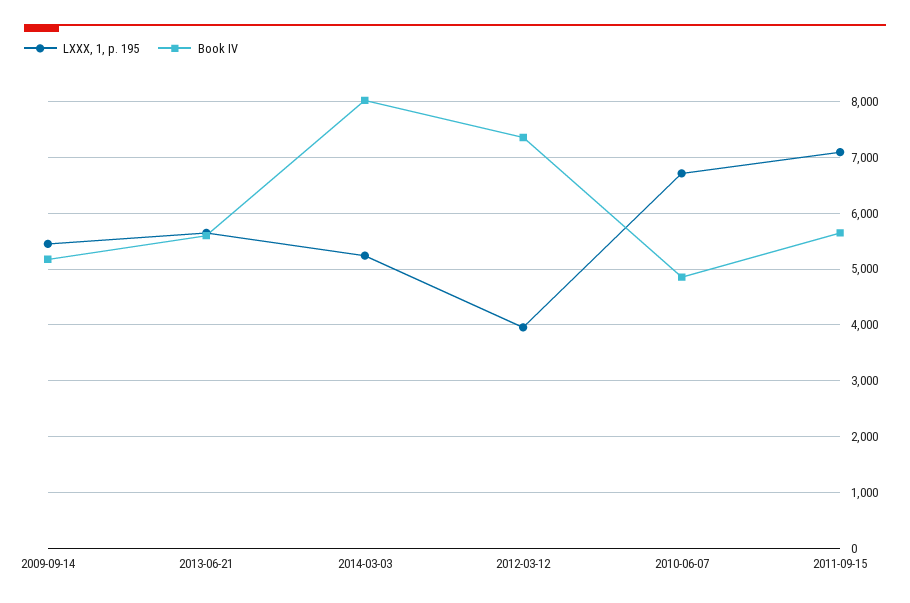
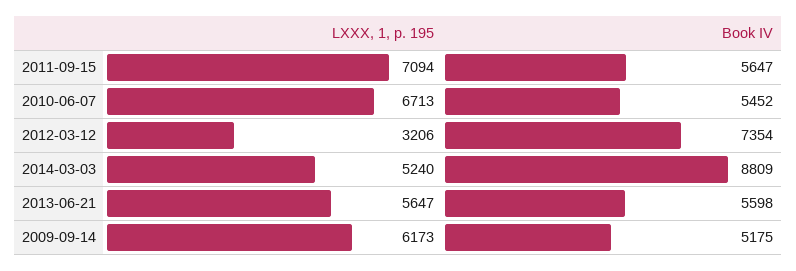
LXXX, 1, p. 195, 2009-09-14: 5400 -> 6173
Book IV, 2014-03-03: 8000 -> 8809
LXXX, 1, p. 195, 2012-03-12: 4000 -> 3206
Book IV, 2010-06-07: 4800 -> 5452

